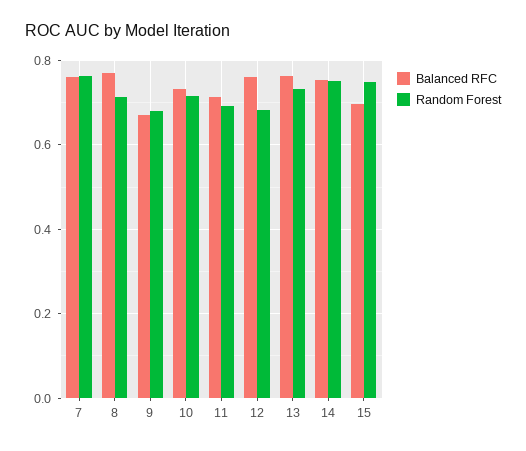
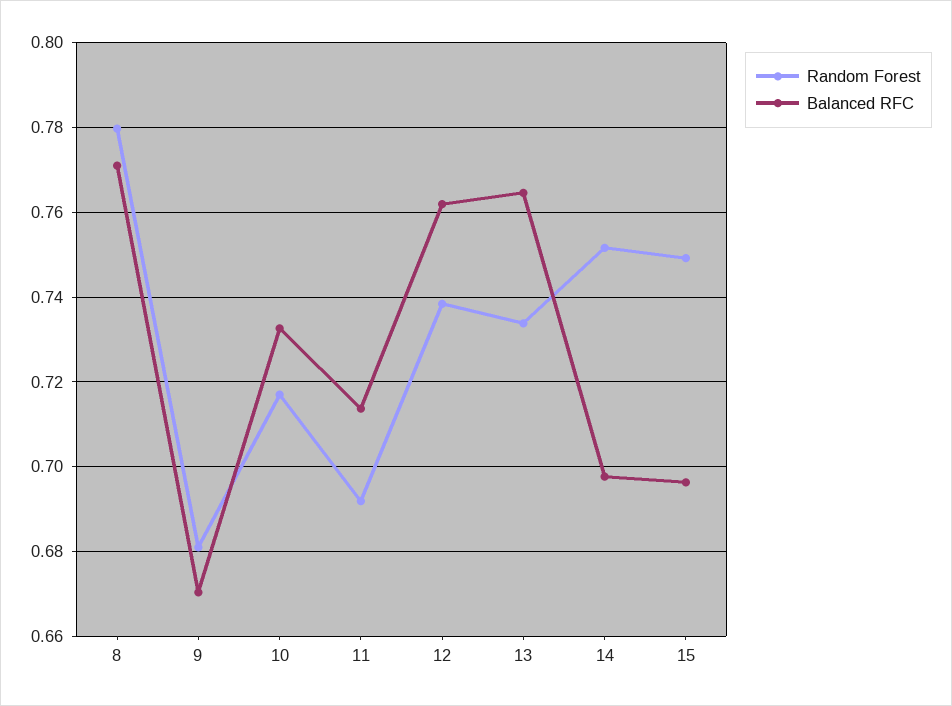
Balanced RFC, 7: 0.76 -> none
Random Forest, 7: 0.76 -> none
Random Forest, 8: 0.72 -> 0.78
Random Forest, 12: 0.68 -> 0.738
Balanced RFC, 14: 0.76 -> 0.698

